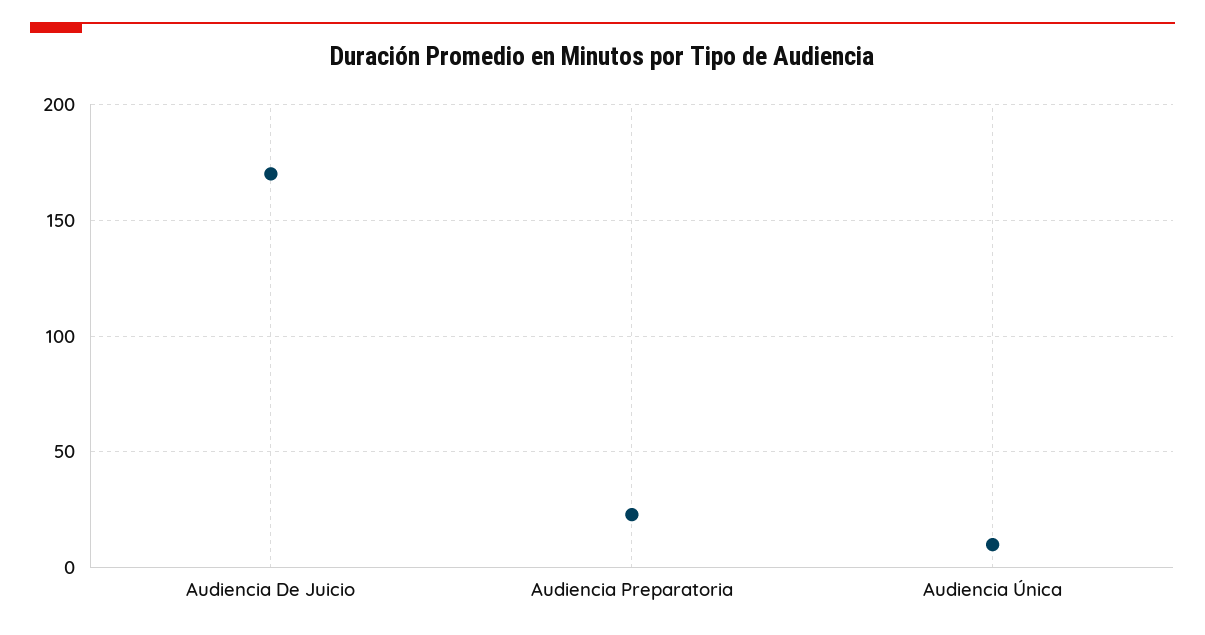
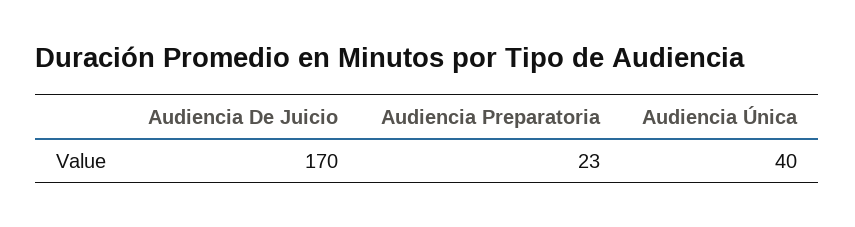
Audiencia Única: 10 -> 40

